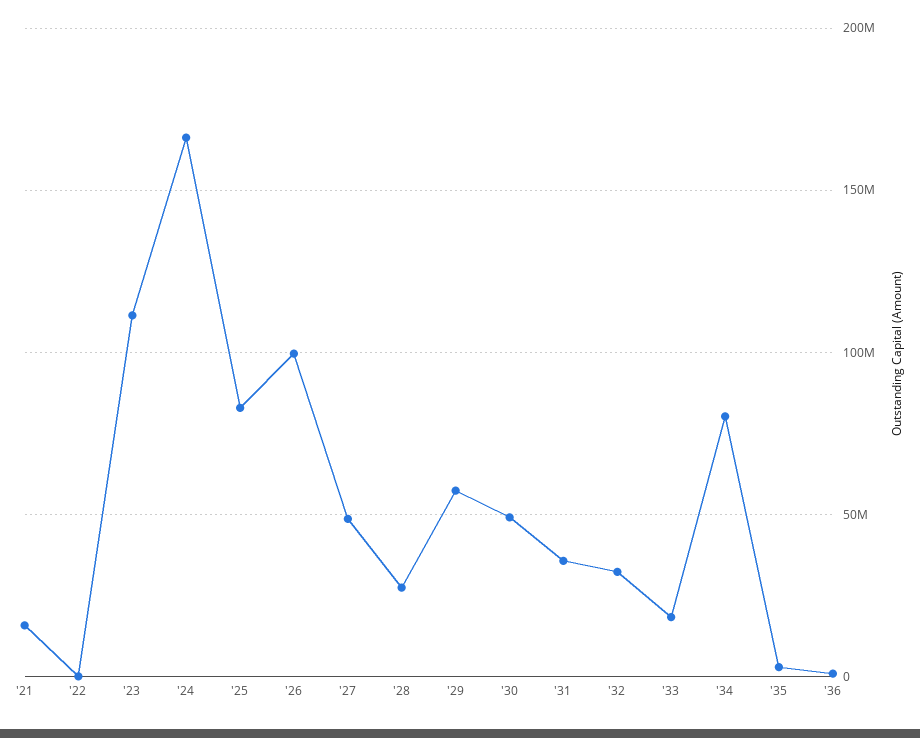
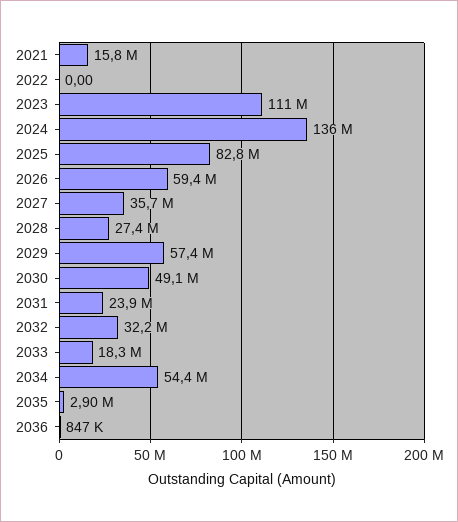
'24: 165000000 -> 136000000
'26: 100000000 -> 59400000
'27: 50000000 -> 35700000
'31: 35000000 -> 23900000
'34: 80000000 -> 54400000

